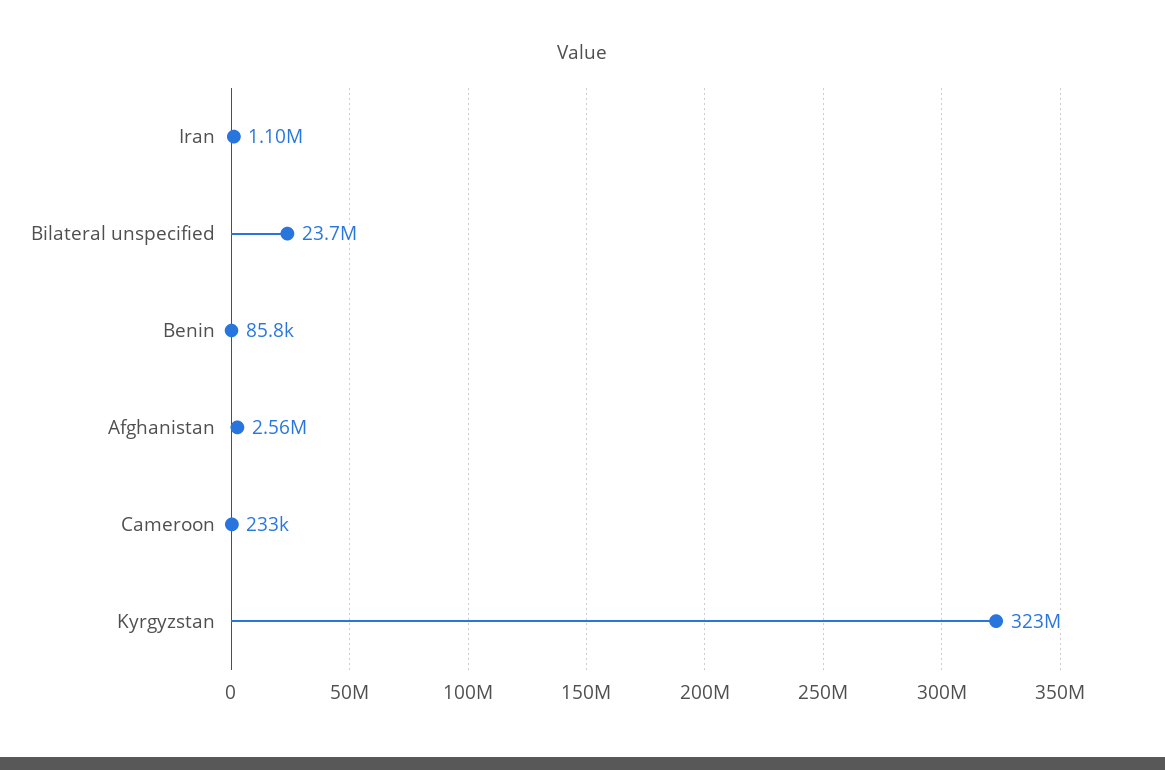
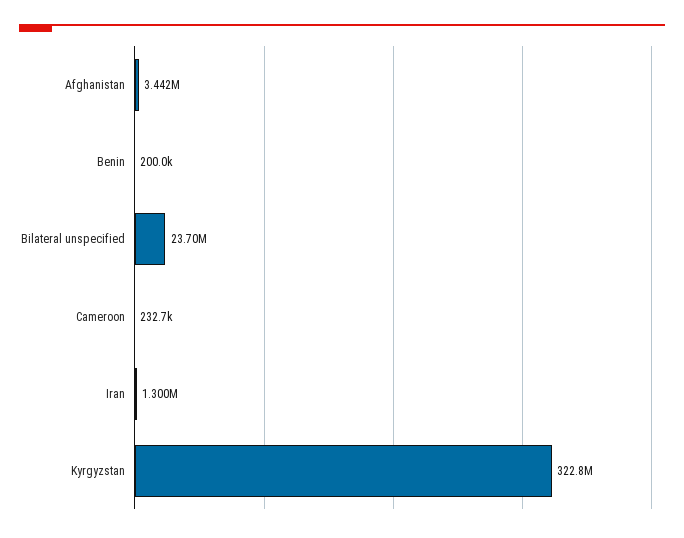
Iran: 1100000 -> 1300000
Benin: 85800 -> 200000
Afghanistan: 2560000 -> 3442000

